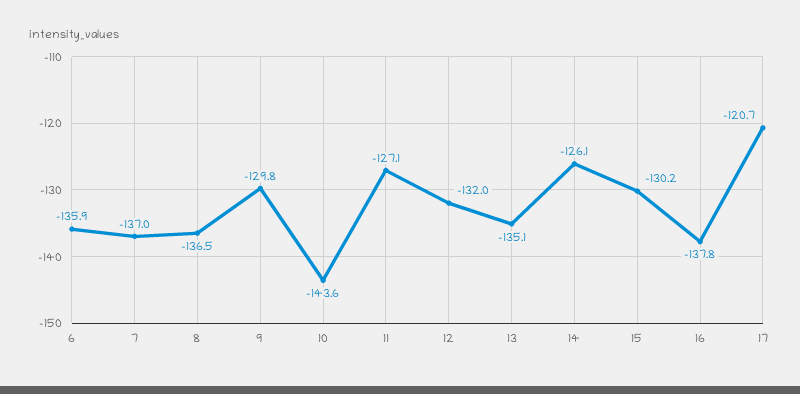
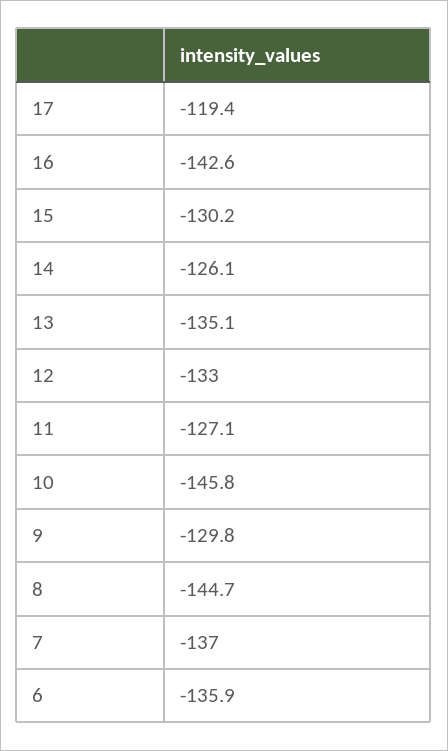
8: -136.5 -> -144.7
10: -143.6 -> -145.8
12: -132 -> -133
16: -137.8 -> -142.6
17: -120.7 -> -119.4

